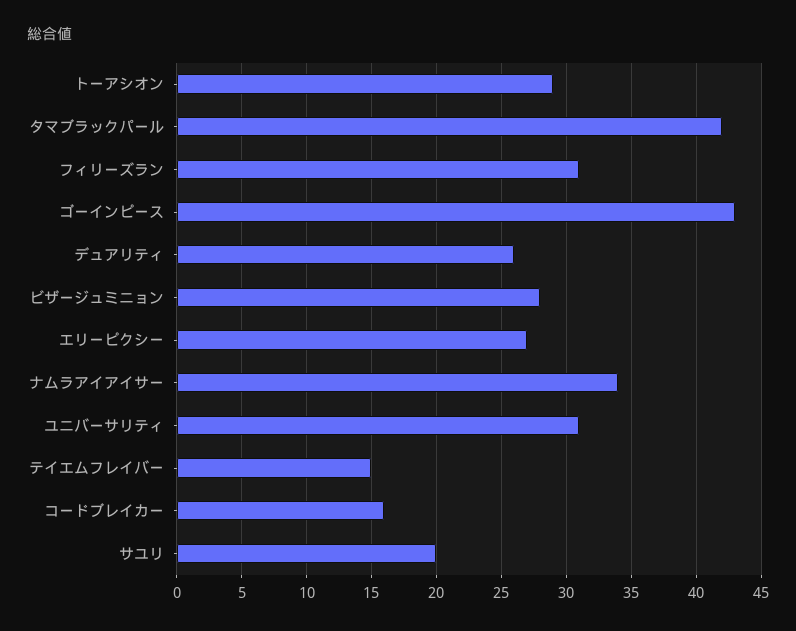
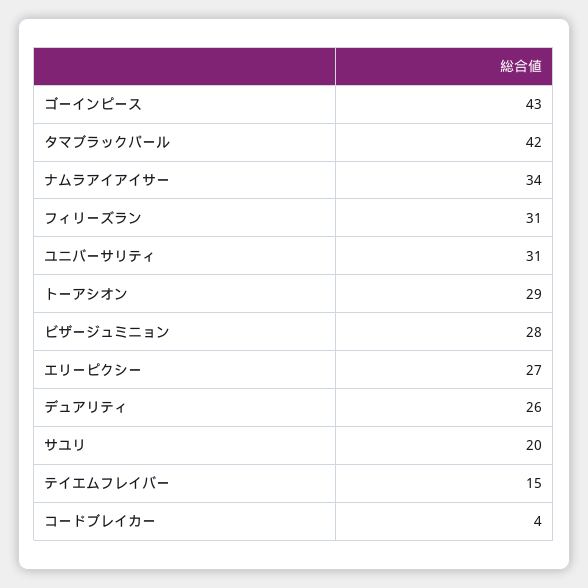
コードブレイカー: 16 -> 4

